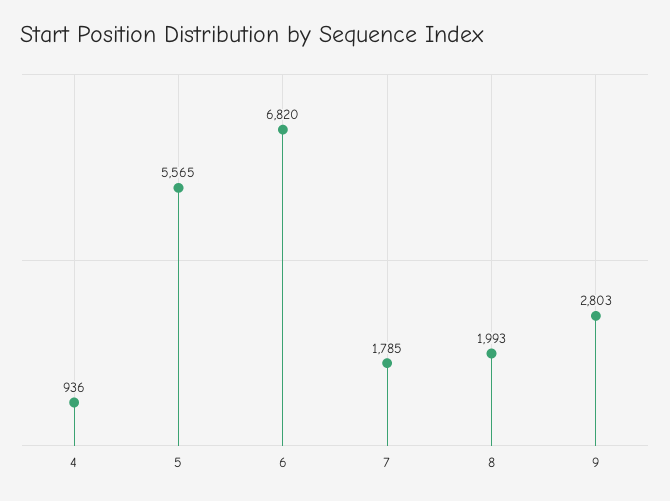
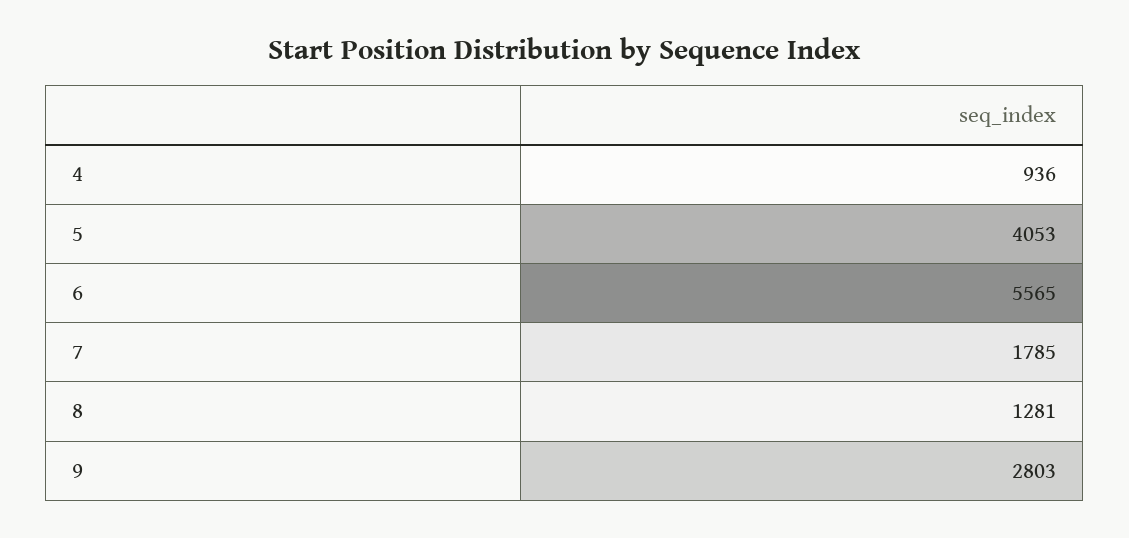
5: 5565 -> 4053
6: 6820 -> 5565
8: 1993 -> 1281

